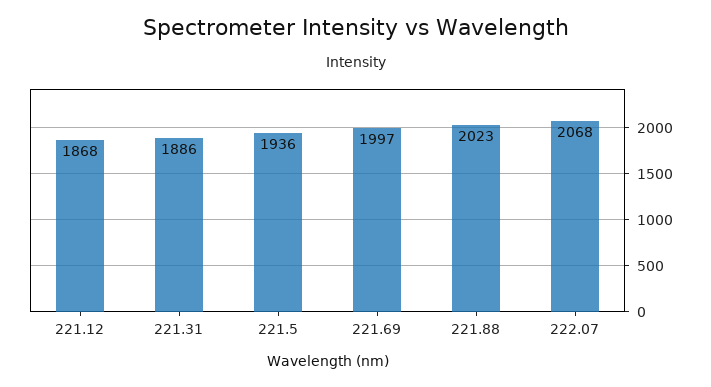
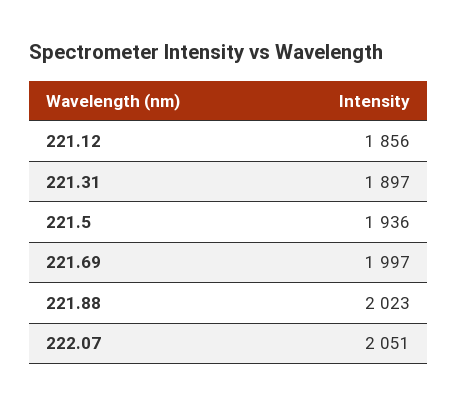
221.12: 1868 -> 1856
221.31: 1886 -> 1897
222.07: 2068 -> 2051

